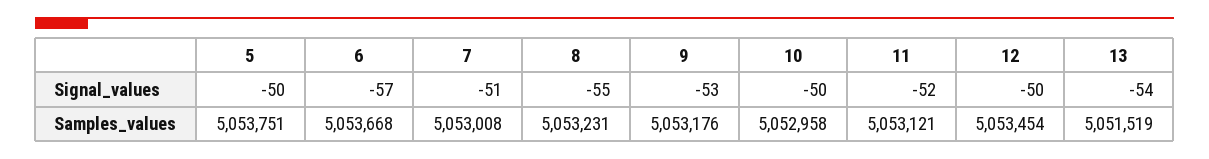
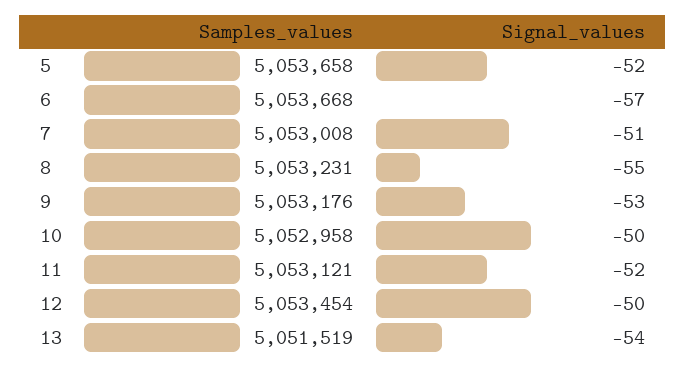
5, Signal_values: -50 -> -52
5, Samples_values: 5053751 -> 5053658

